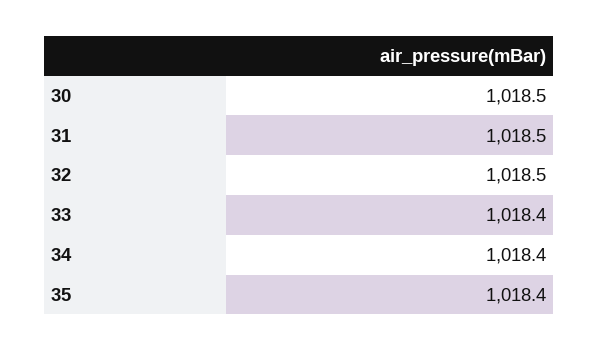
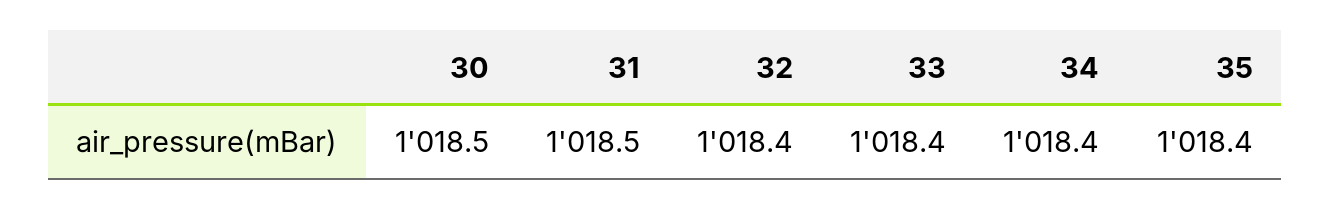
32: 1018.5 -> 1018.4

